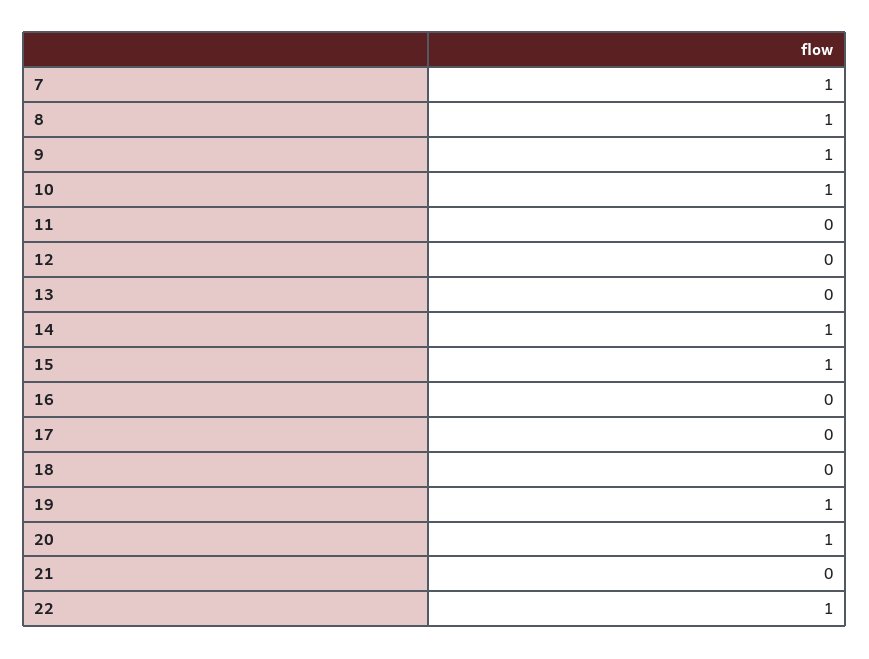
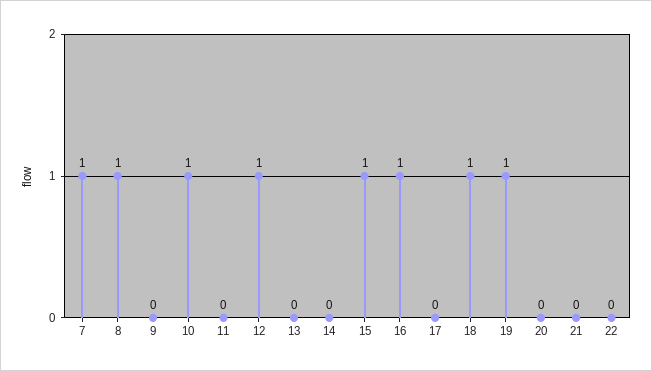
9: 1 -> 0
12: 0 -> 1
14: 1 -> 0
16: 0 -> 1
18: 0 -> 1
20: 1 -> 0
22: 1 -> 0

